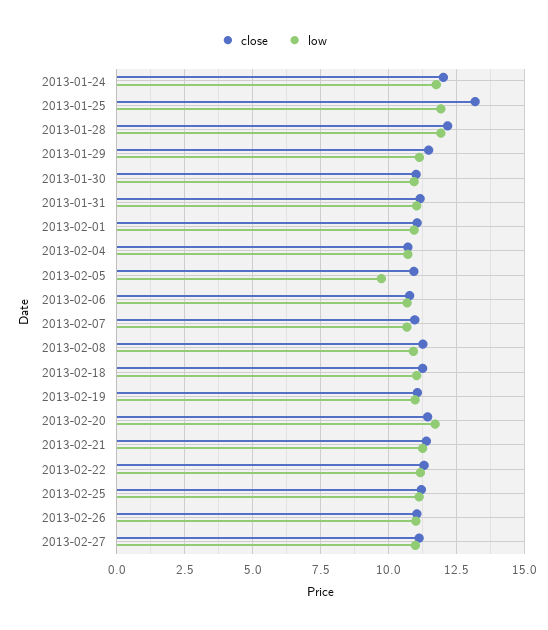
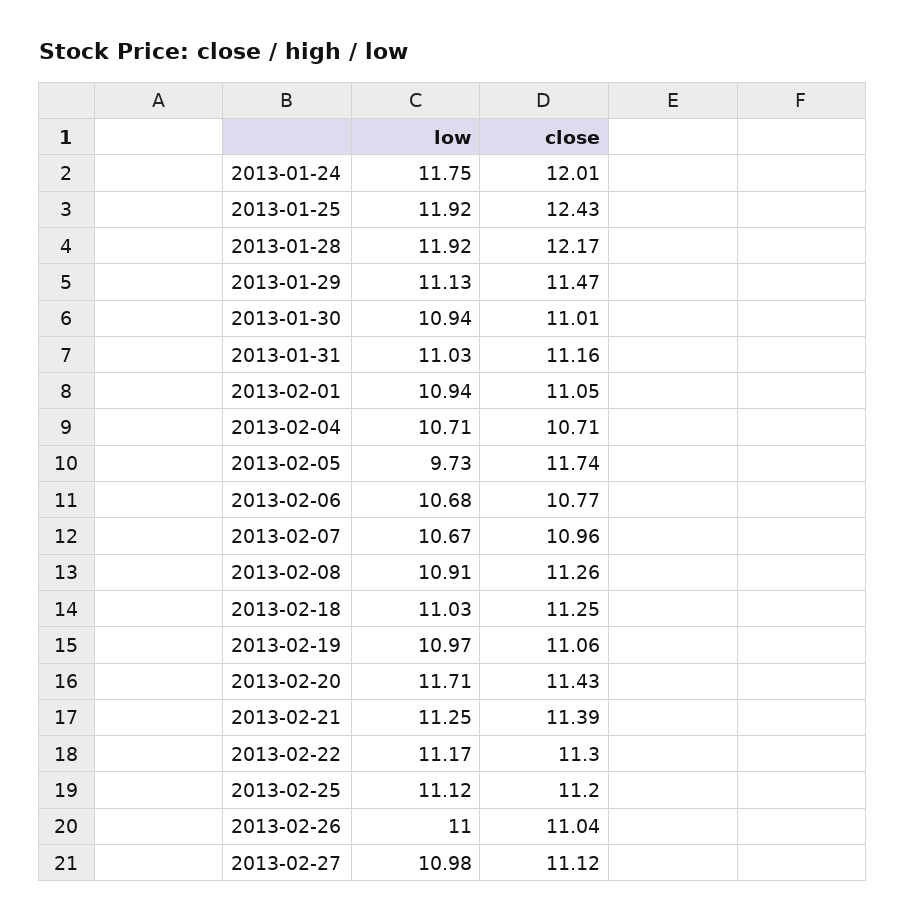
close, 2013-01-25: 13.25 -> 12.43
close, 2013-02-05: 11 -> 11.74

